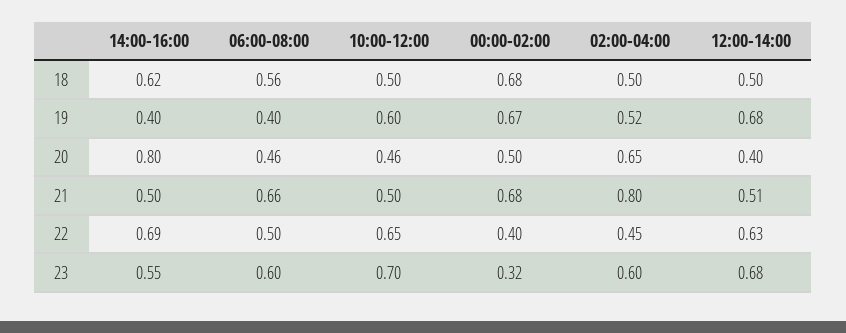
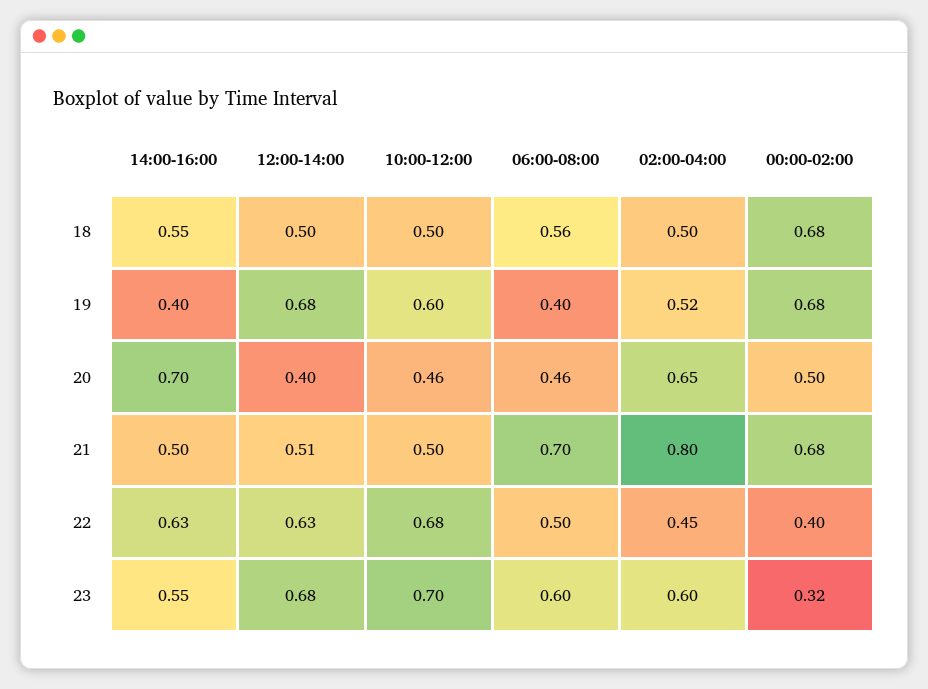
14:00-16:00, 18: 0.62 -> 0.55
00:00-02:00, 19: 0.67 -> 0.68
14:00-16:00, 20: 0.8 -> 0.7
06:00-08:00, 21: 0.66 -> 0.7
14:00-16:00, 22: 0.69 -> 0.63
10:00-12:00, 22: 0.65 -> 0.68

